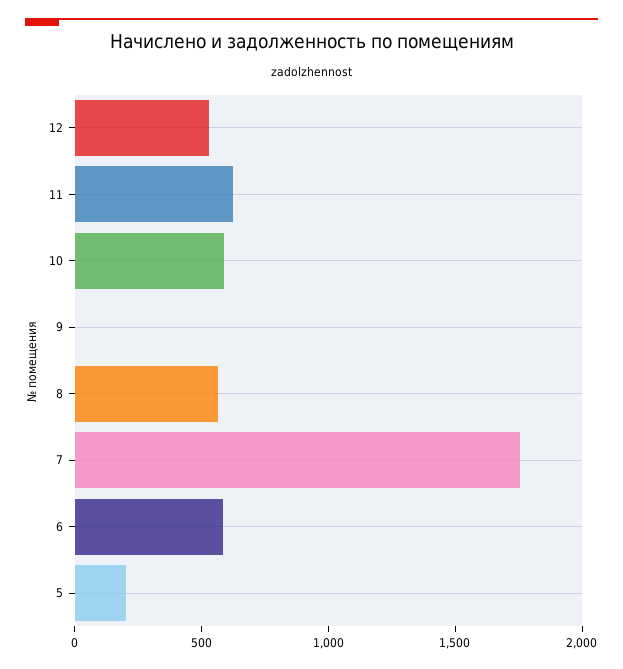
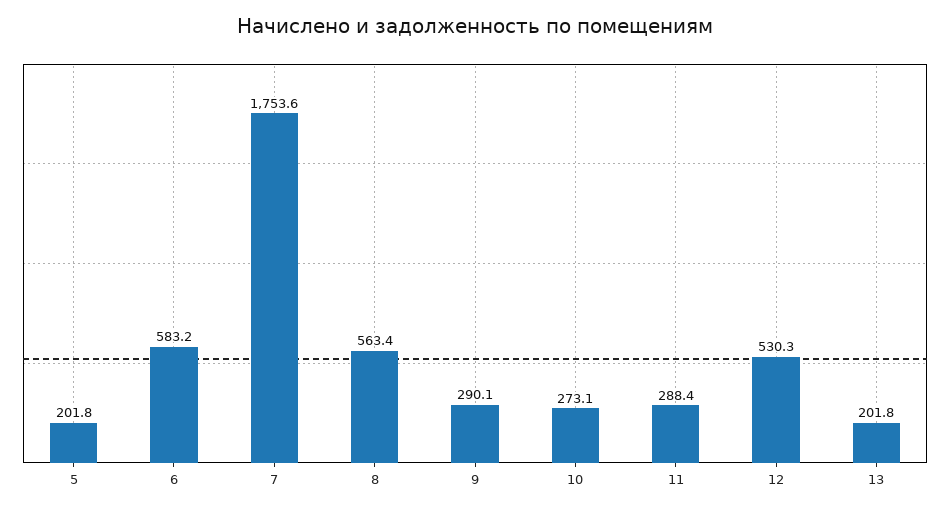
11: 600 -> 288.4
10: 600 -> 273.1
9: 0 -> 290.1
13: none -> 201.8

